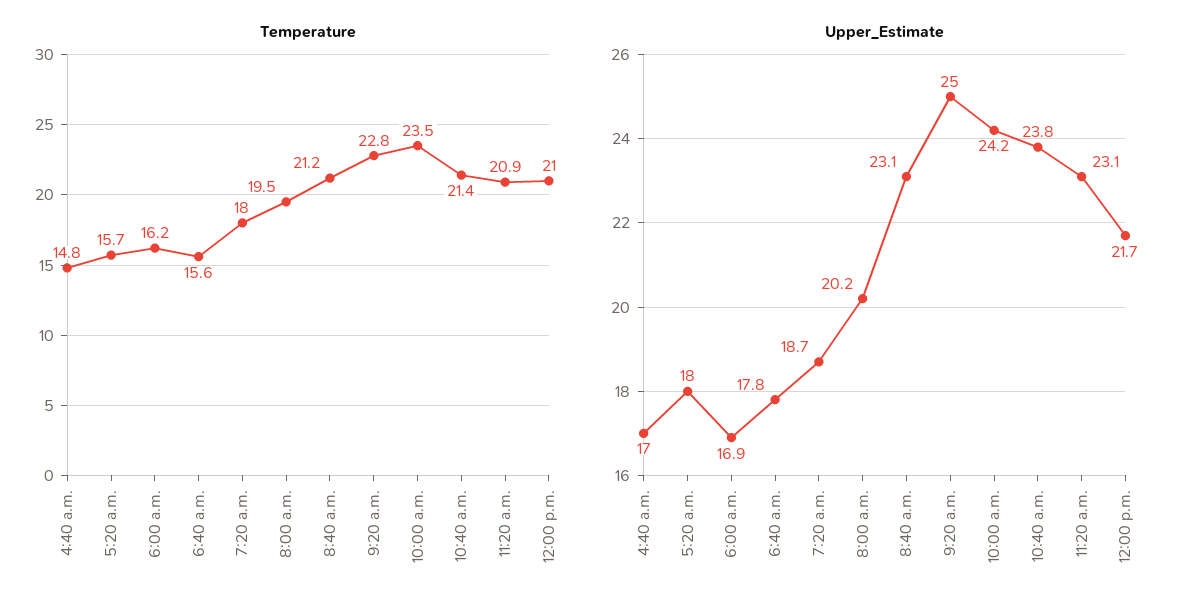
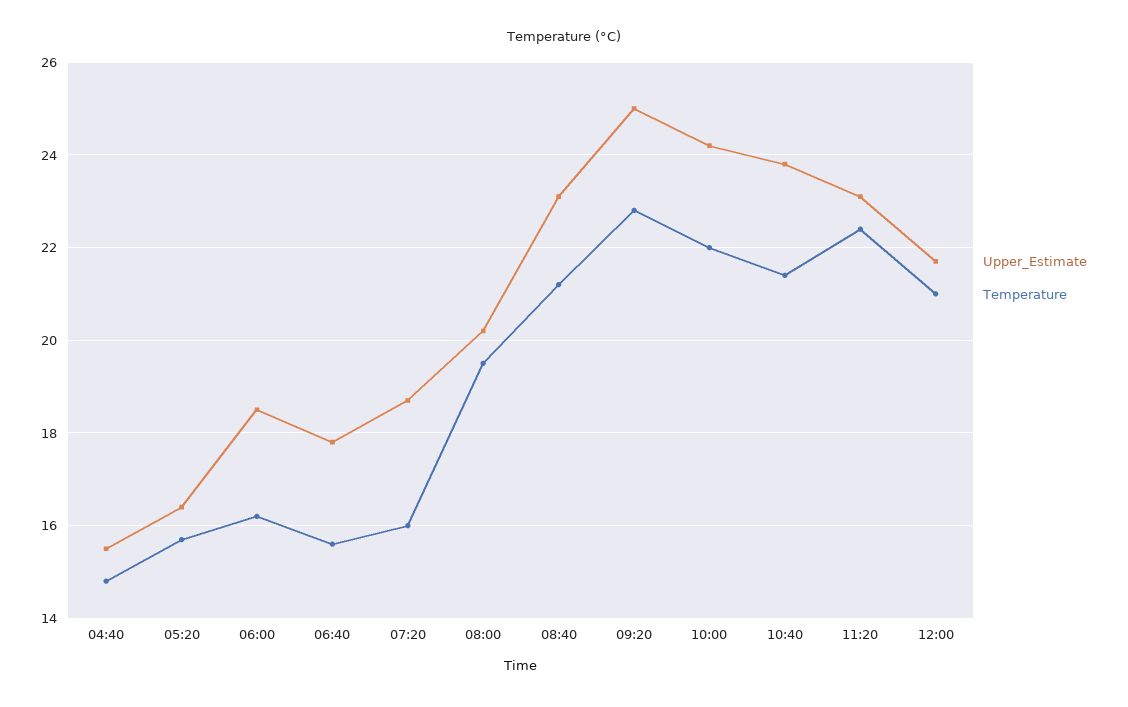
Temperature, 7:20 a.m.: 18 -> 16
Temperature, 10:00 a.m.: 23.5 -> 22
Temperature, 11:20 a.m.: 20.9 -> 22.5
Upper_Estimate, 4:40 a.m.: 17 -> 15.5
Upper_Estimate, 5:20 a.m.: 18 -> 16.5
Upper_Estimate, 6:00 a.m.: 16.9 -> 18.5

